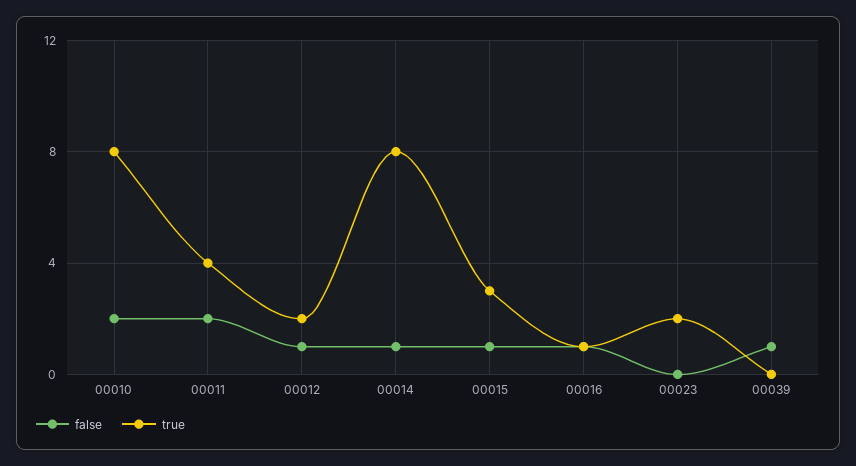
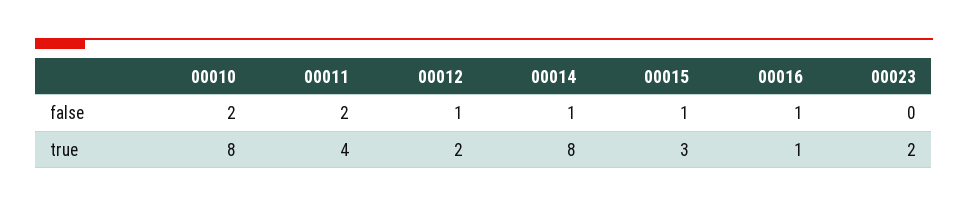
false, 00039: 1 -> none
true, 00039: 0 -> none

